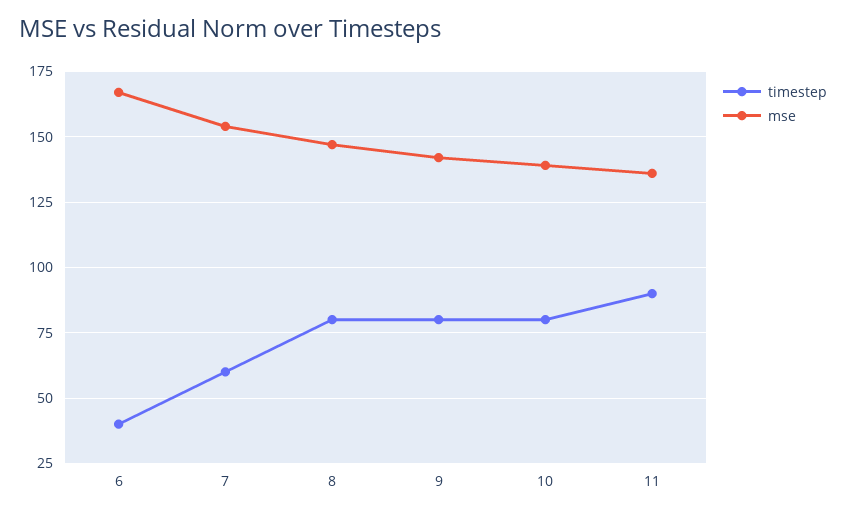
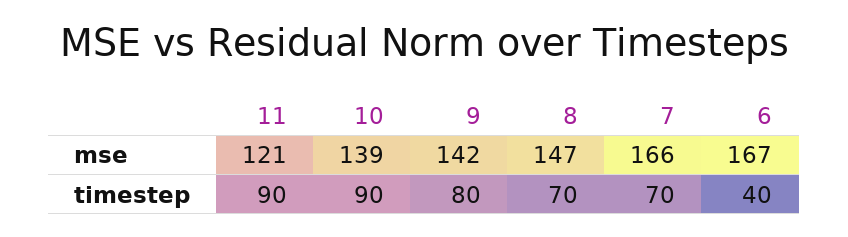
timestep, 7: 60 -> 70
mse, 7: 155 -> 166
timestep, 8: 80 -> 70
timestep, 10: 80 -> 90
mse, 11: 135 -> 121

